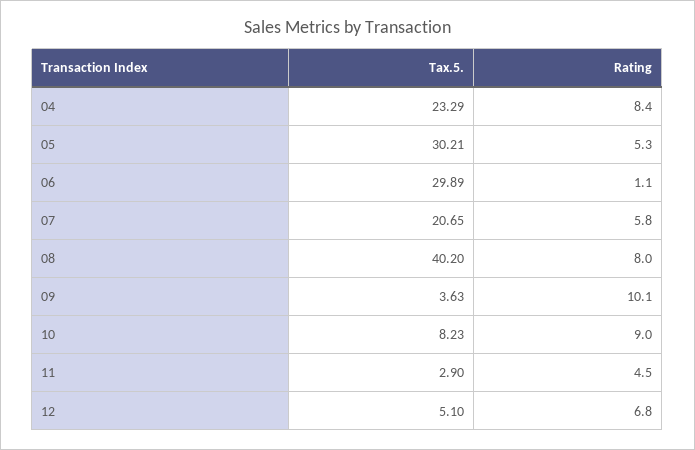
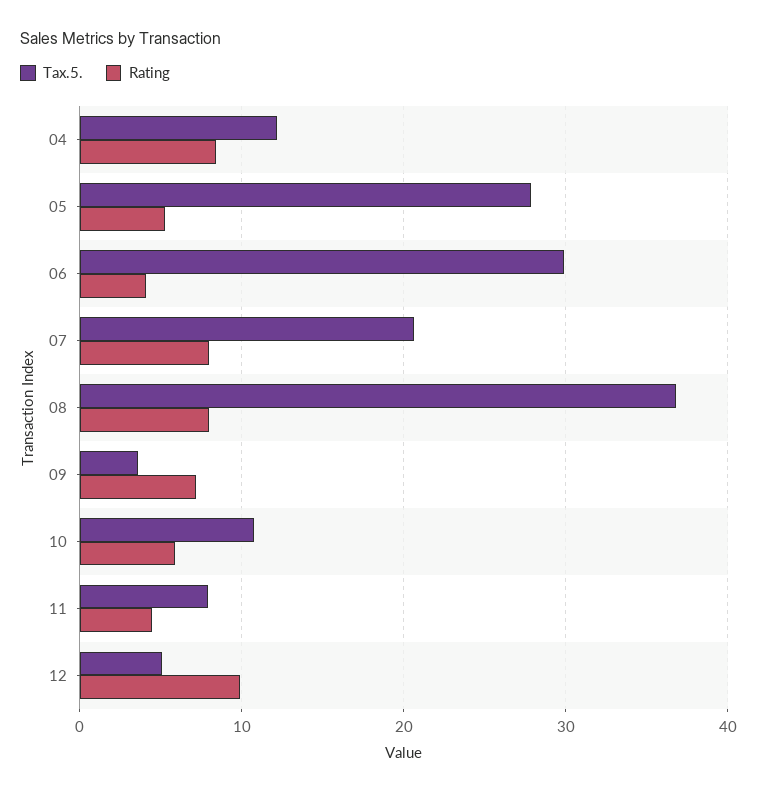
Tax.5., 04: 23.29 -> 12
Tax.5., 05: 30.21 -> 28
Rating, 06: 1.1 -> 4
Rating, 07: 5.8 -> 8
Tax.5., 08: 40.2 -> 37
Rating, 09: 10.1 -> 7
Tax.5., 10: 8.23 -> 11
Rating, 10: 9 -> 6
Tax.5., 11: 2.9 -> 8
Rating, 12: 6.8 -> 10

